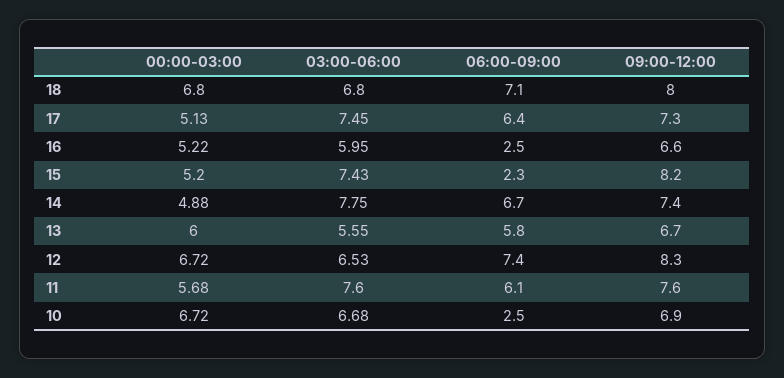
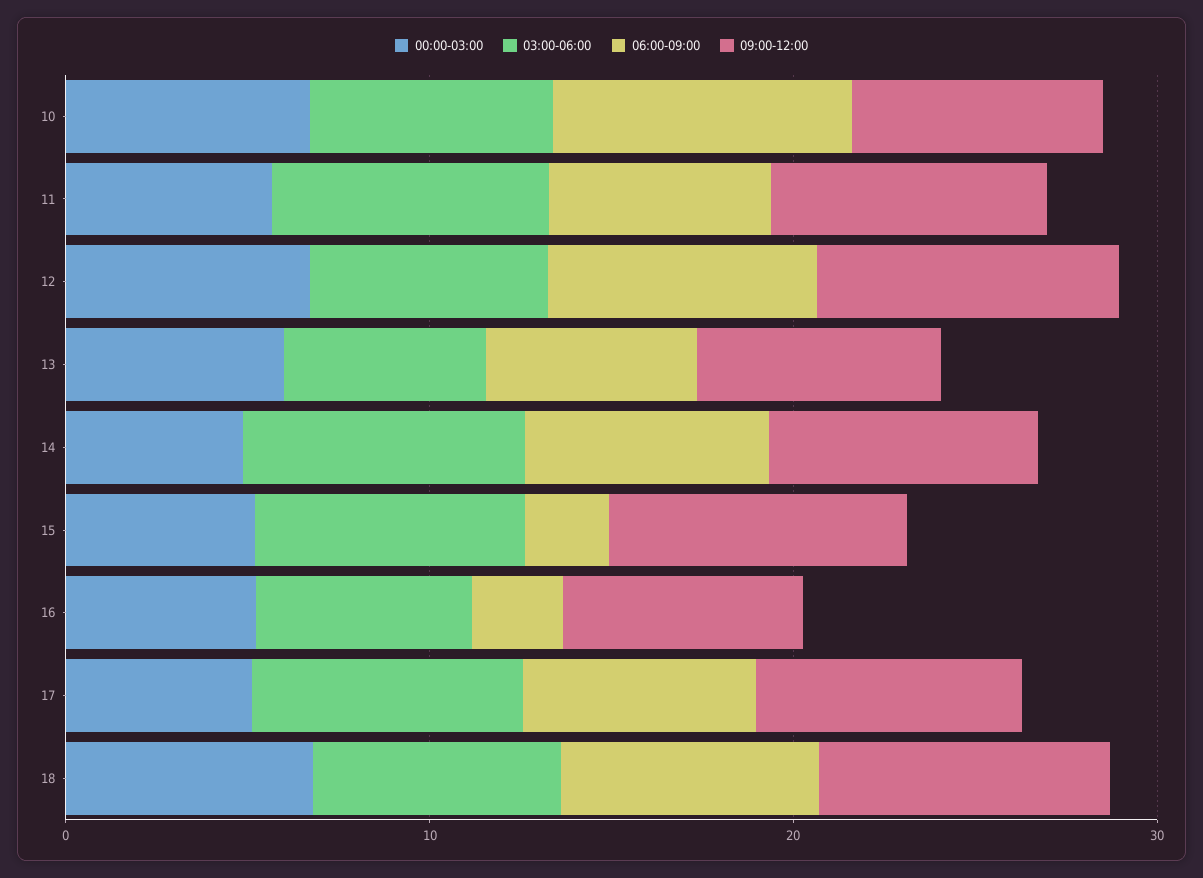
06:00-09:00, 10: 2.5 -> 8

